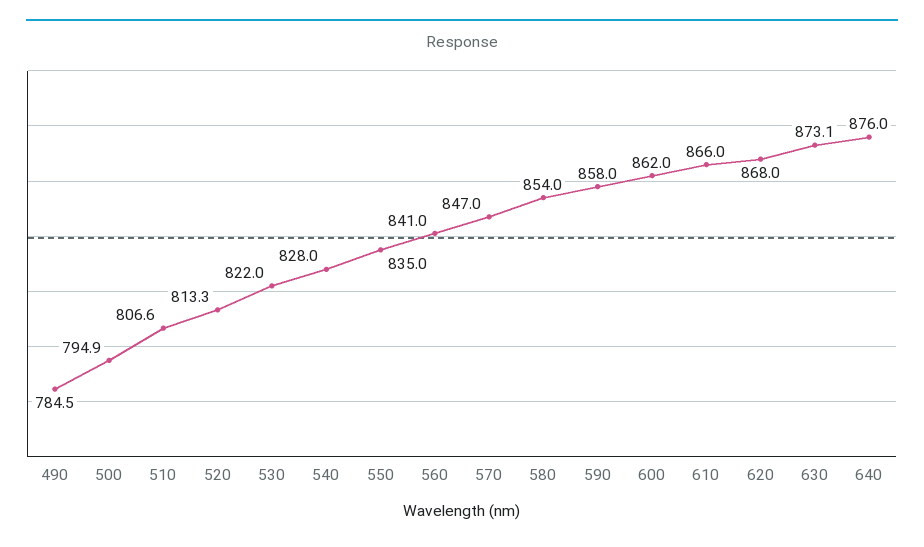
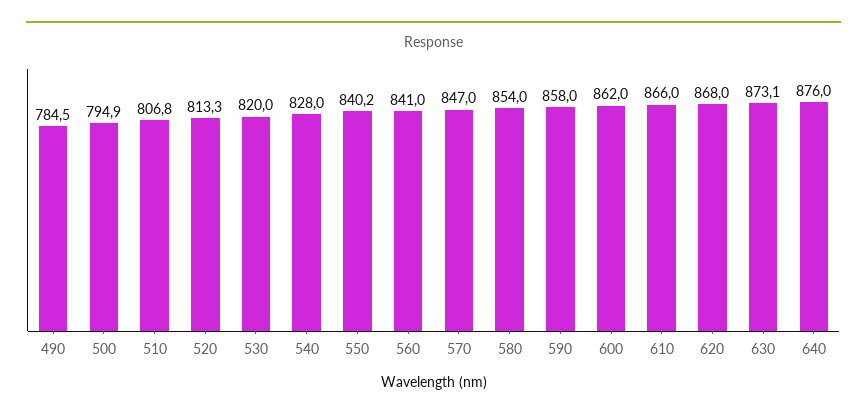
510: 806.6 -> 806.8
530: 822 -> 820
550: 835 -> 840.2

